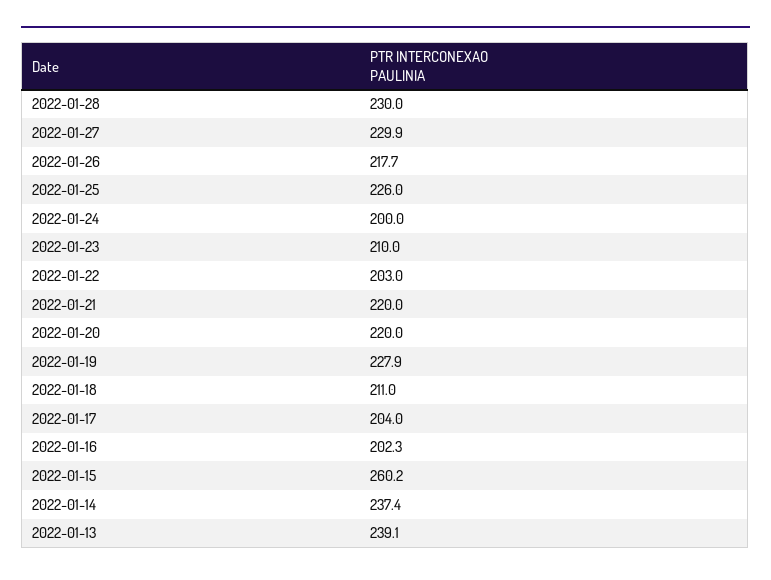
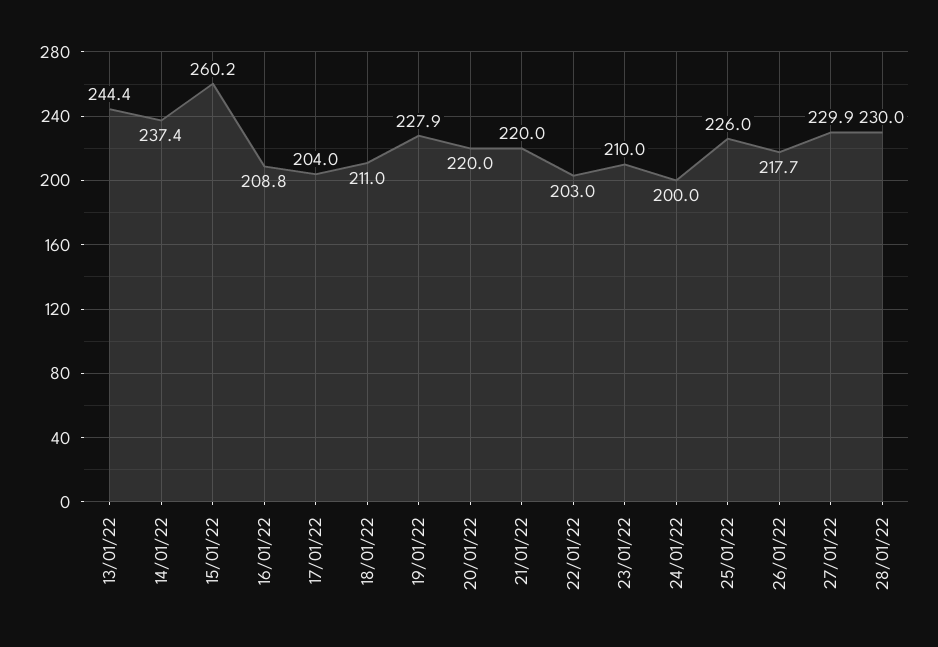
2022-01-16: 202.3 -> 208.8
2022-01-13: 239.1 -> 244.4

